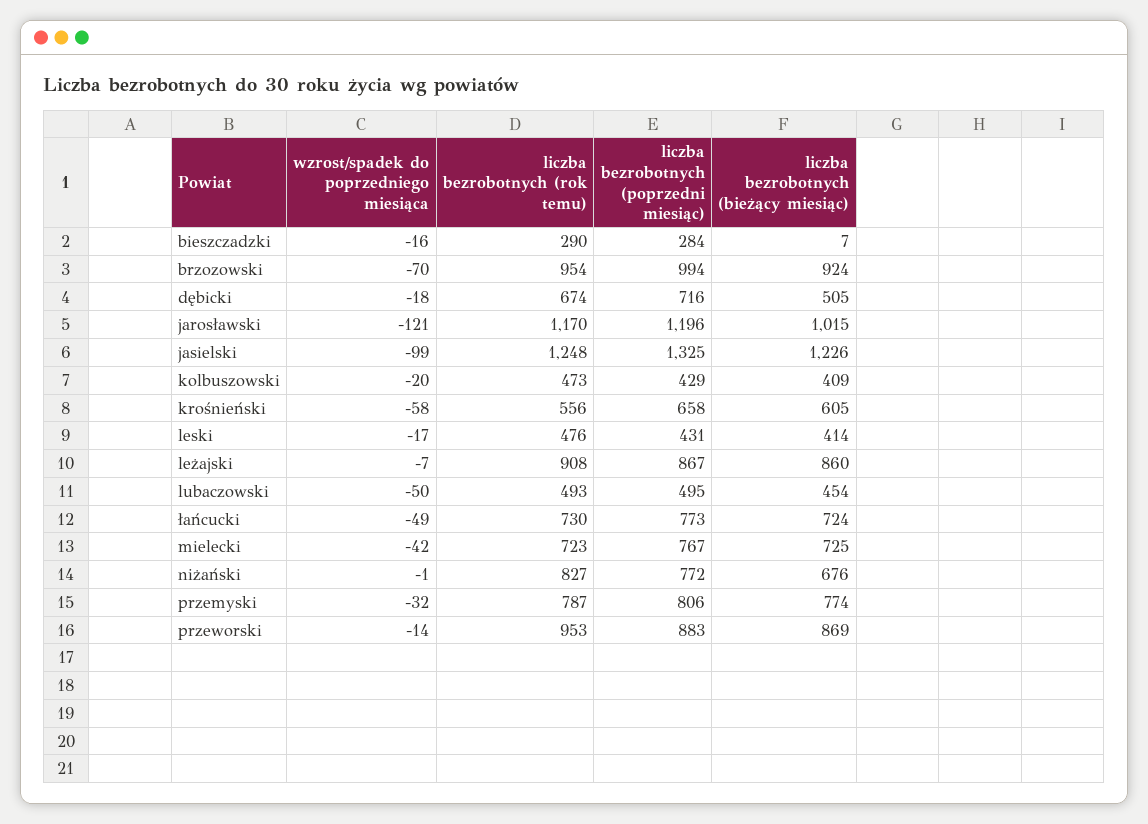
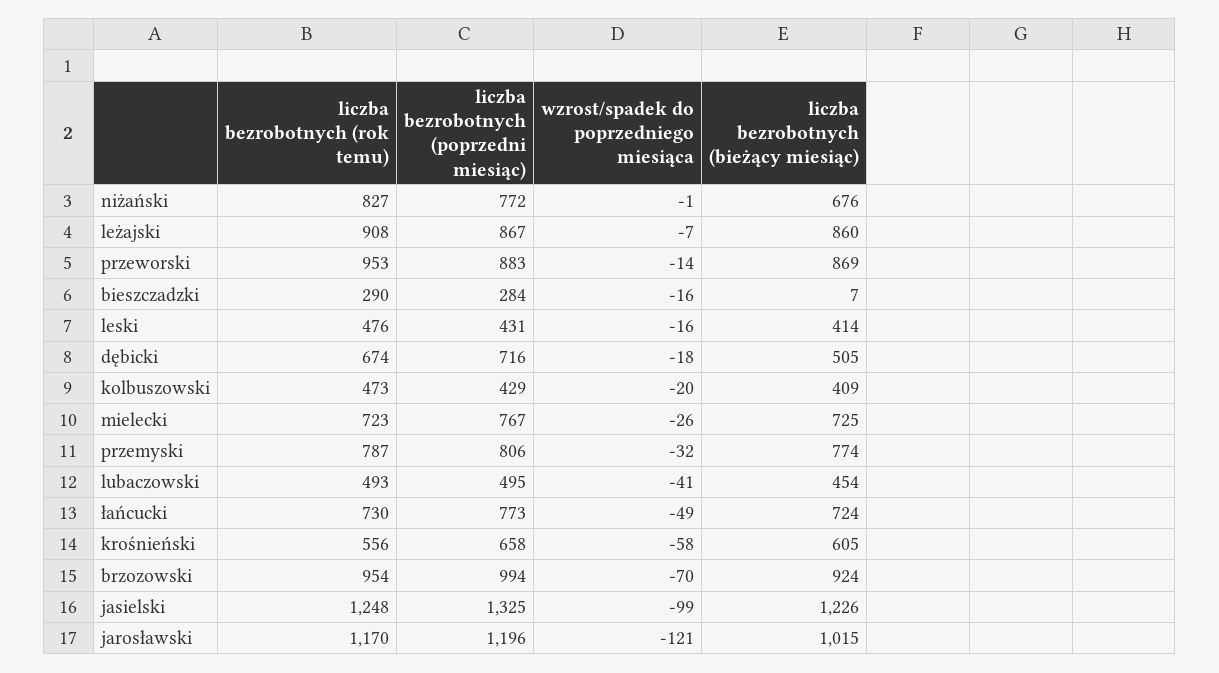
wzrost/spadek do poprzedniego miesiąca, leski: -17 -> -16
wzrost/spadek do poprzedniego miesiąca, lubaczowski: -50 -> -41
wzrost/spadek do poprzedniego miesiąca, mielecki: -42 -> -26

